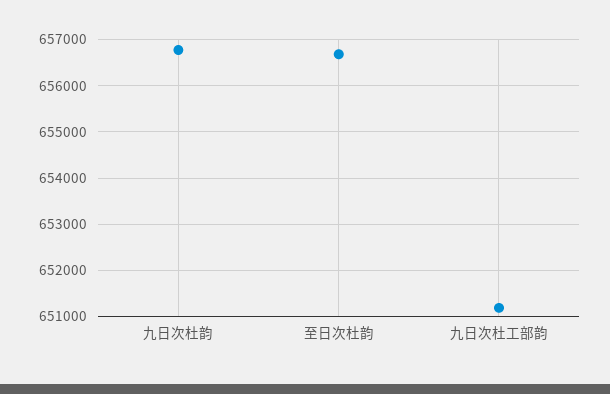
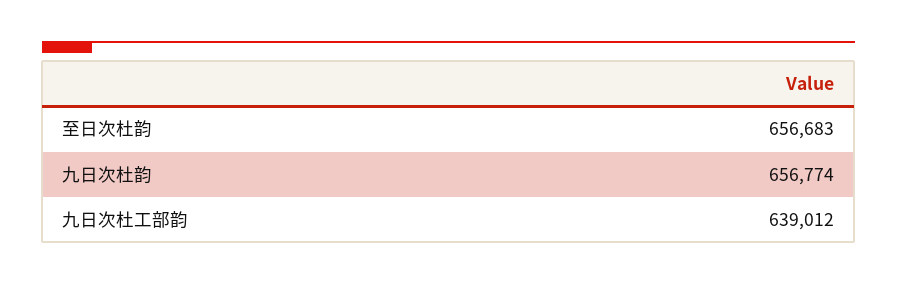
九日次杜工部韵: 651200 -> 639012

